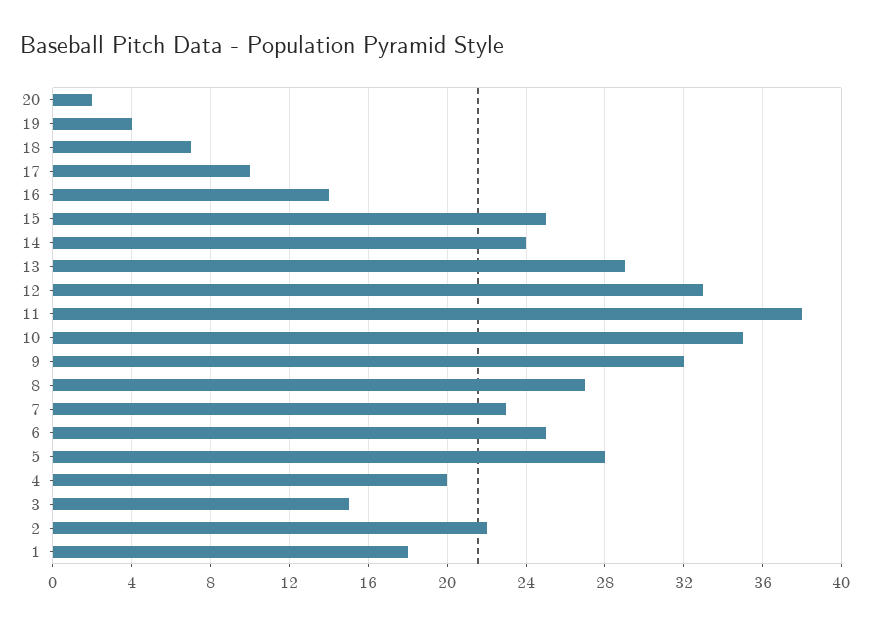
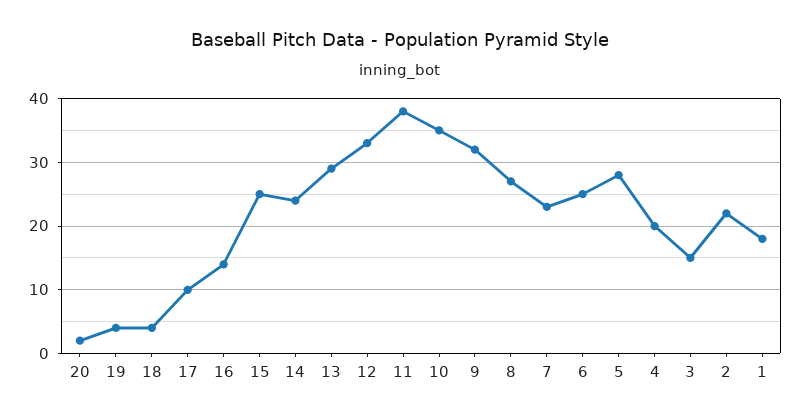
18: 7 -> 4

